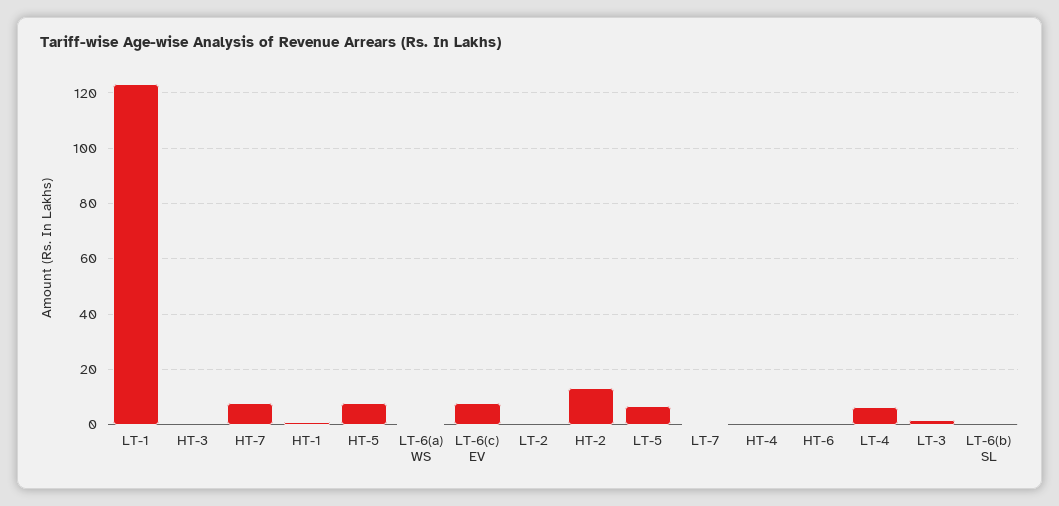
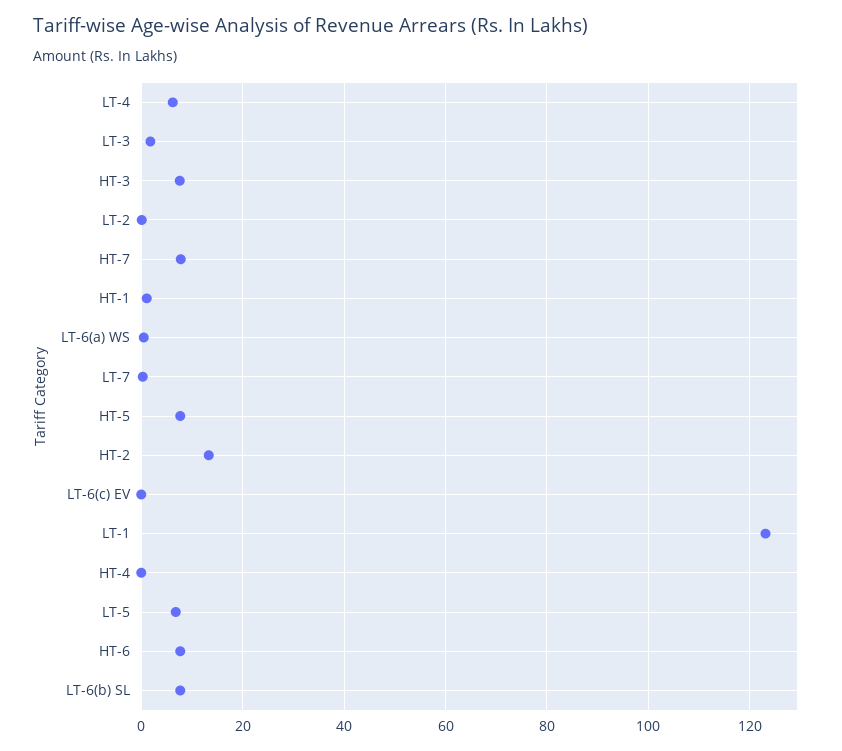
HT-3: 0 -> 8
LT-6(c) EV: 7.5 -> 0
HT-6: 0 -> 8
LT-6(b) SL: 0 -> 8

